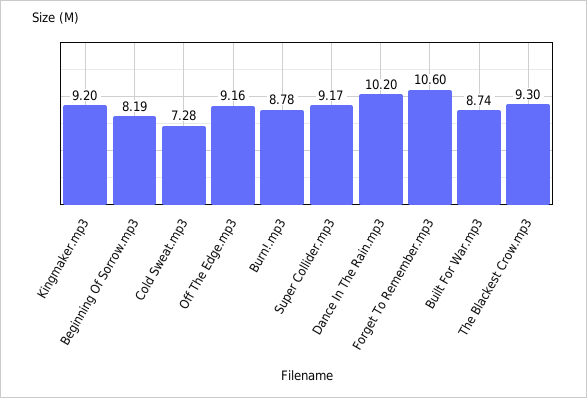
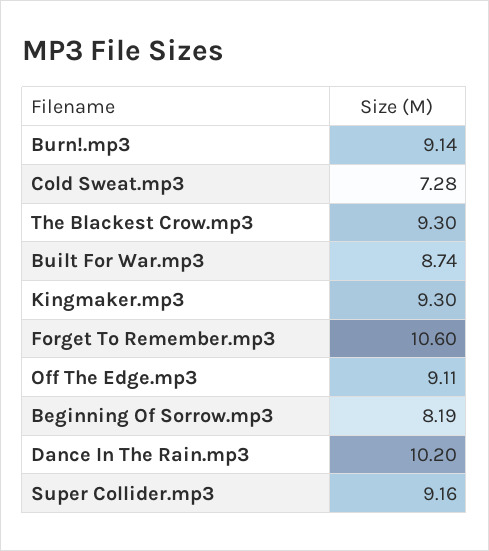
Kingmaker.mp3: 9.2 -> 9.3
Off The Edge.mp3: 9.16 -> 9.11
Burn!.mp3: 8.78 -> 9.14
Super Collider.mp3: 9.17 -> 9.16

